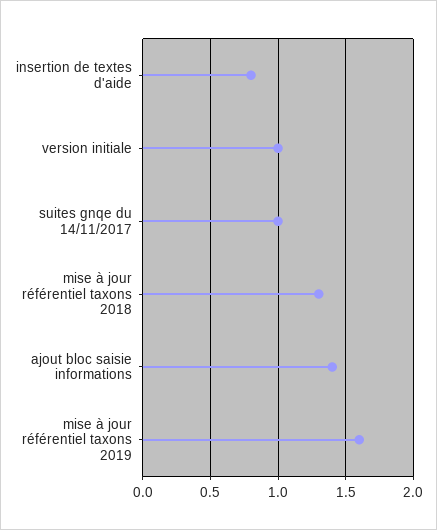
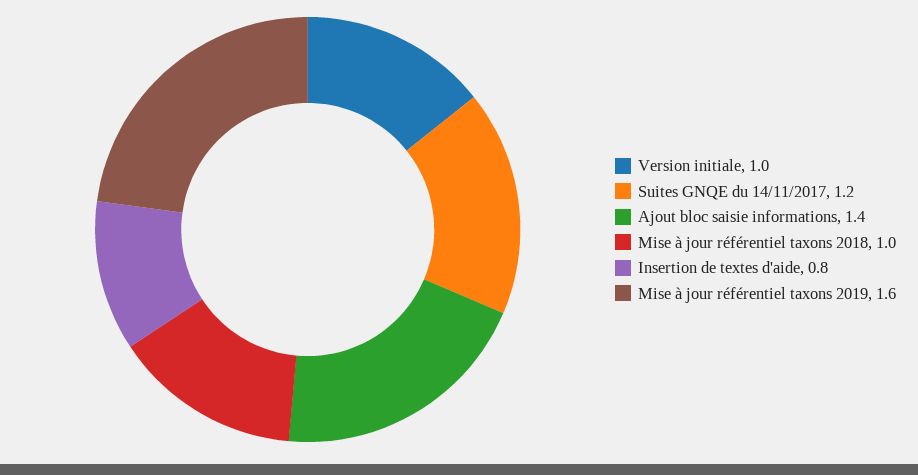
suites gnqe du 14/11/2017: 1 -> 1.2
mise à jour référentiel taxons 2018: 1.3 -> 1

